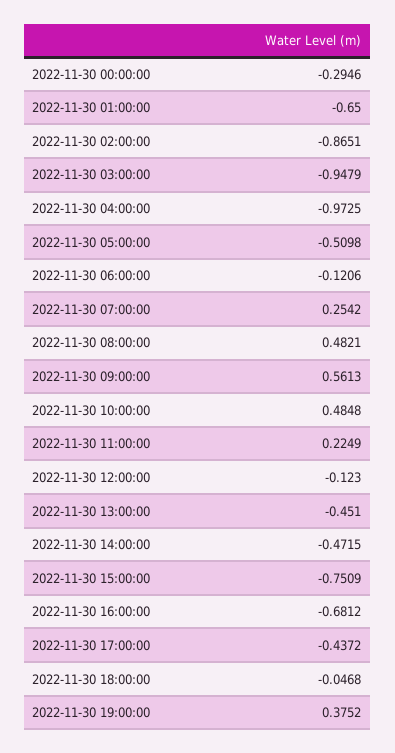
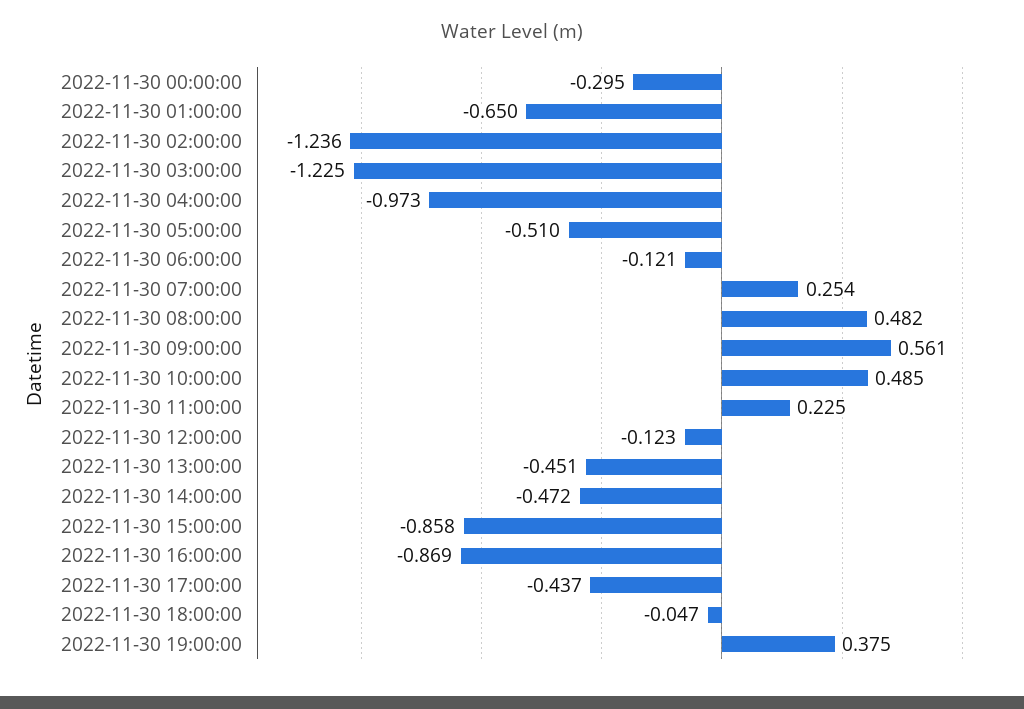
2022-11-30 02:00:00: -0.8651 -> -1.236
2022-11-30 03:00:00: -0.9479 -> -1.225
2022-11-30 15:00:00: -0.7509 -> -0.858
2022-11-30 16:00:00: -0.6812 -> -0.869

